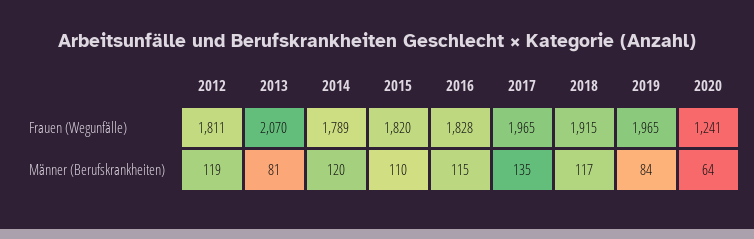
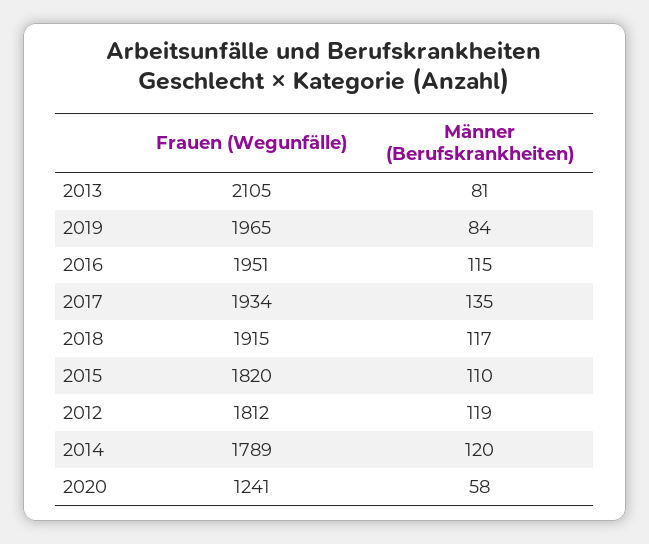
2012, Frauen (Wegunfälle): 1811 -> 1812
2013, Frauen (Wegunfälle): 2070 -> 2105
2016, Frauen (Wegunfälle): 1828 -> 1951
2017, Frauen (Wegunfälle): 1965 -> 1934
2020, Männer (Berufskrankheiten): 64 -> 58

